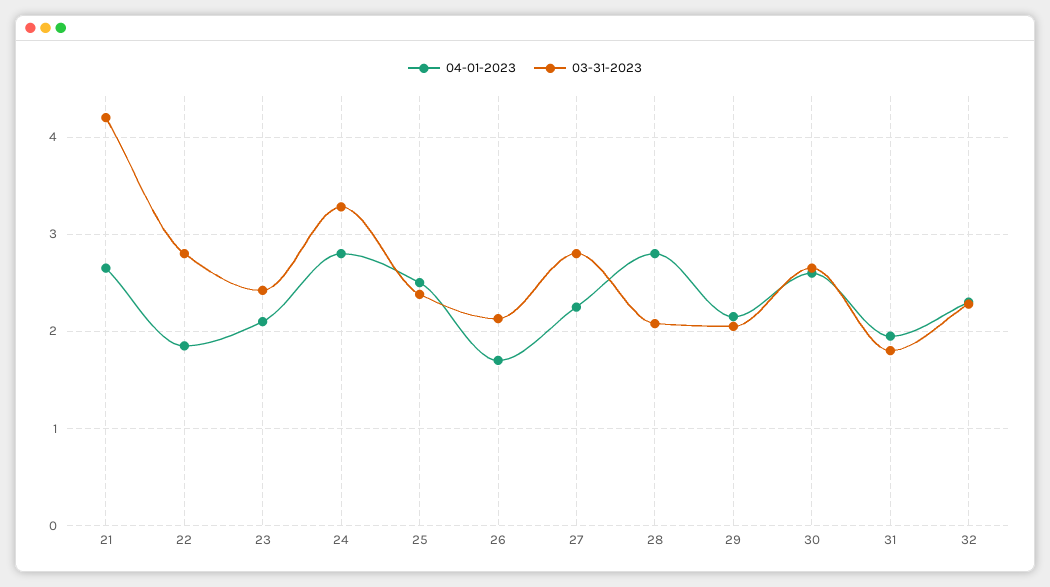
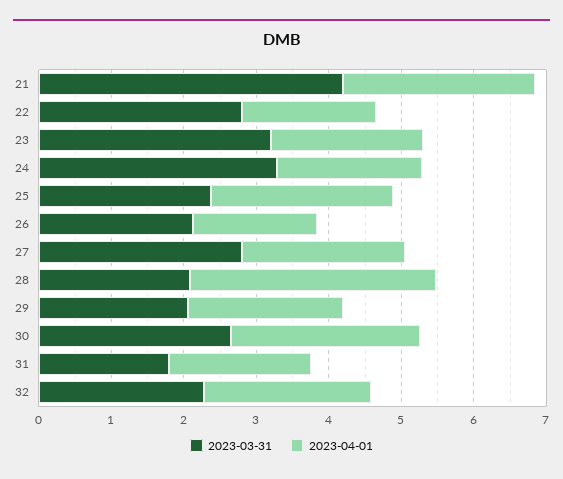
03-31-2023, 23: 2.4 -> 3.2
04-01-2023, 24: 2.8 -> 2
04-01-2023, 28: 2.8 -> 3.4

